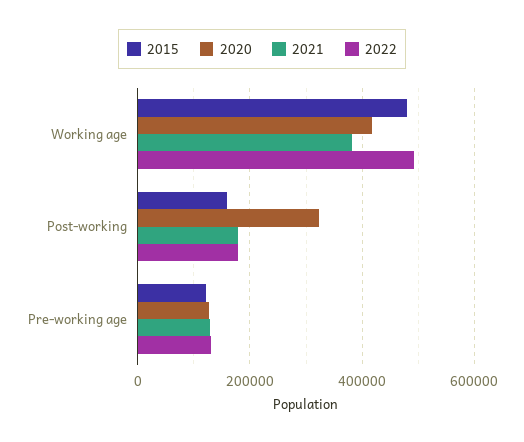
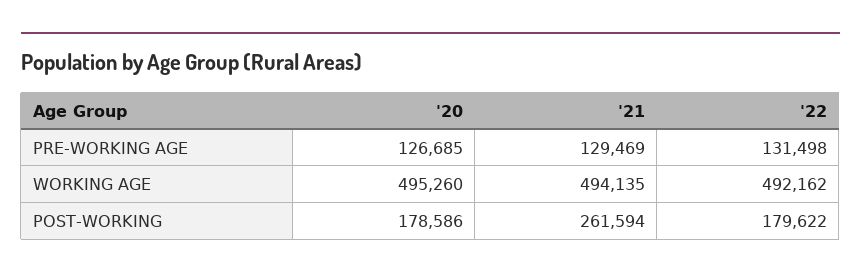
2015, Working age: 480000 -> none
2020, Working age: 420000 -> 495260
2021, Working age: 380000 -> 494135
2015, Post-working: 160000 -> none
2020, Post-working: 320000 -> 178586
2021, Post-working: 180000 -> 261594
2015, Pre-working age: 120000 -> none

